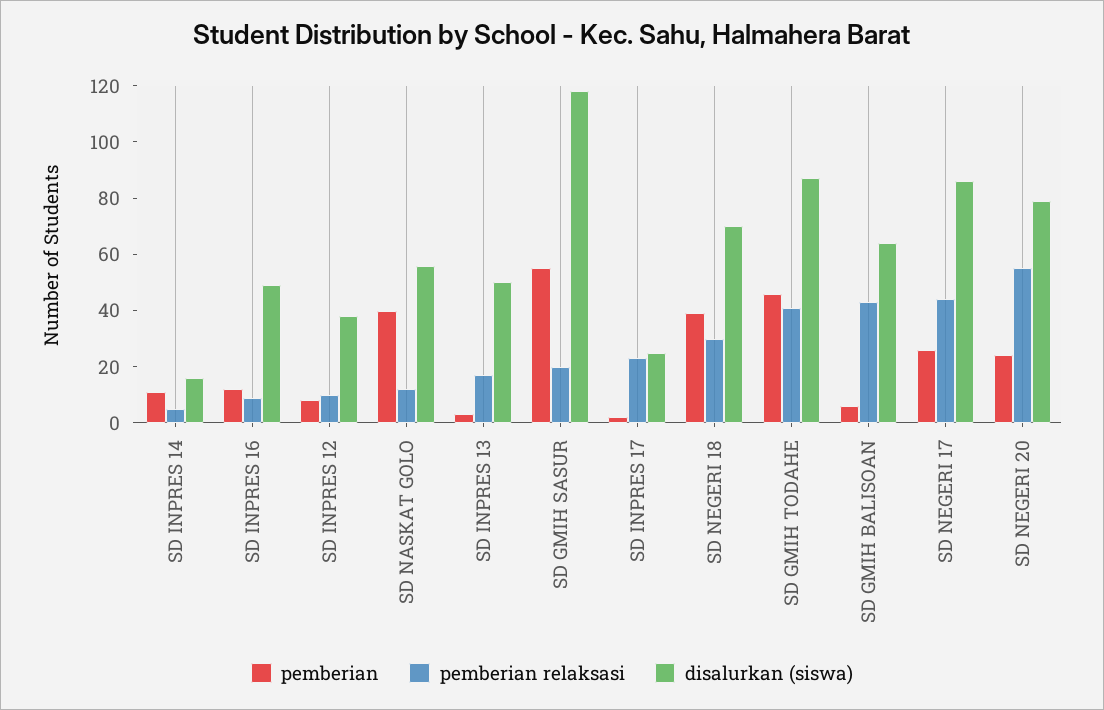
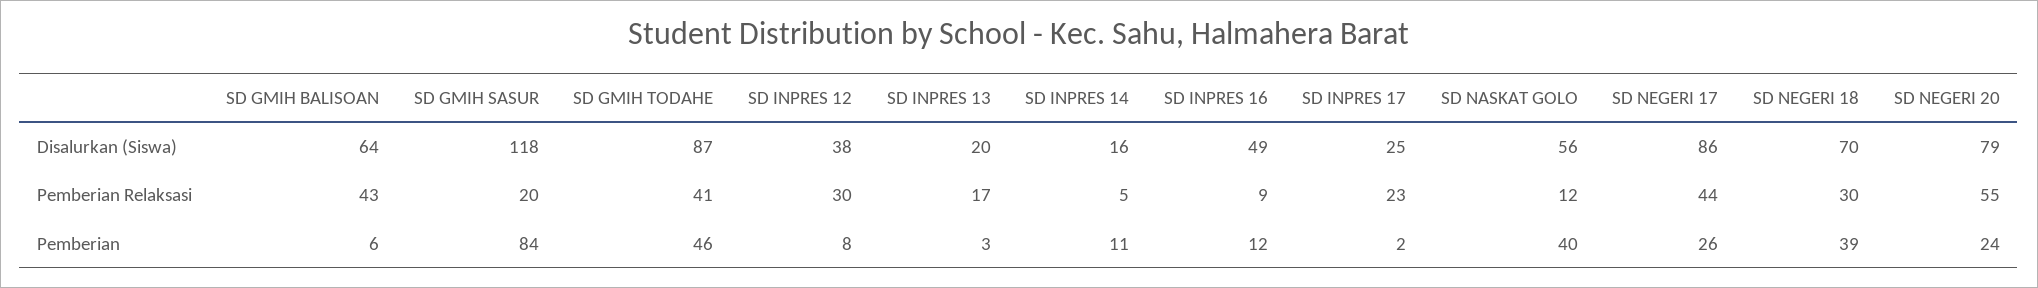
pemberian relaksasi, SD INPRES 12: 10 -> 30
disalurkan (siswa), SD INPRES 13: 50 -> 20
pemberian, SD GMIH SASUR: 55 -> 84

